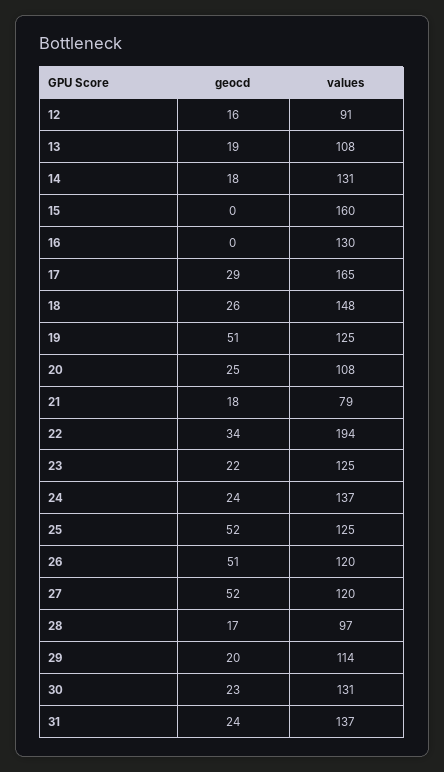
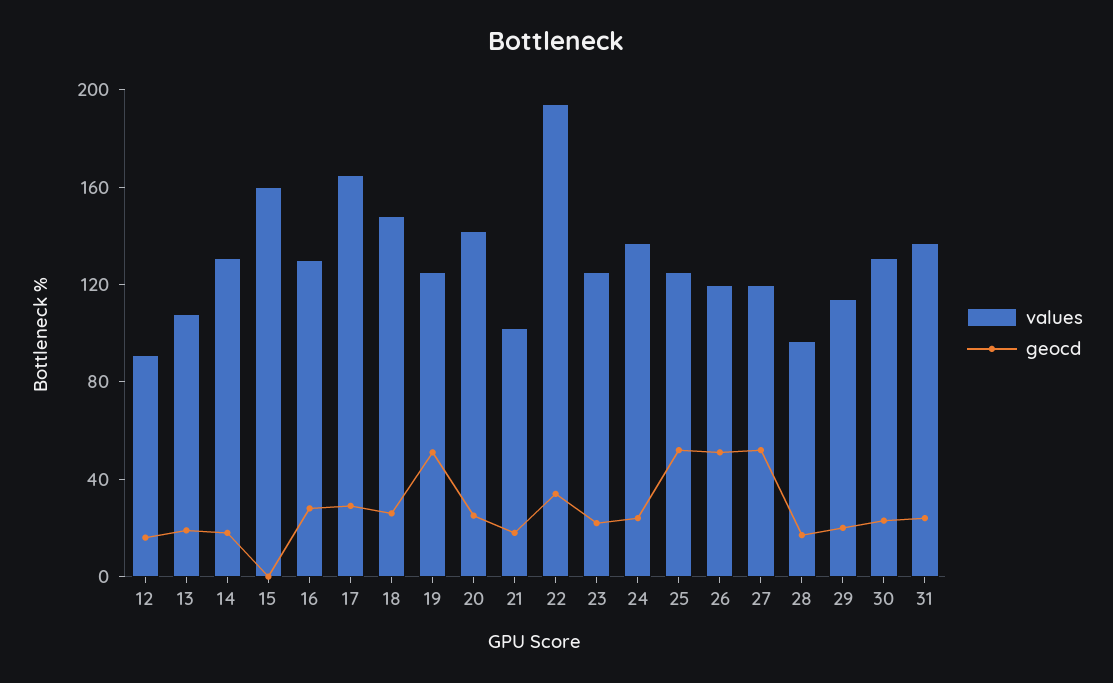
geocd, 16: 0 -> 30
values, 20: 108 -> 140
values, 21: 79 -> 100

